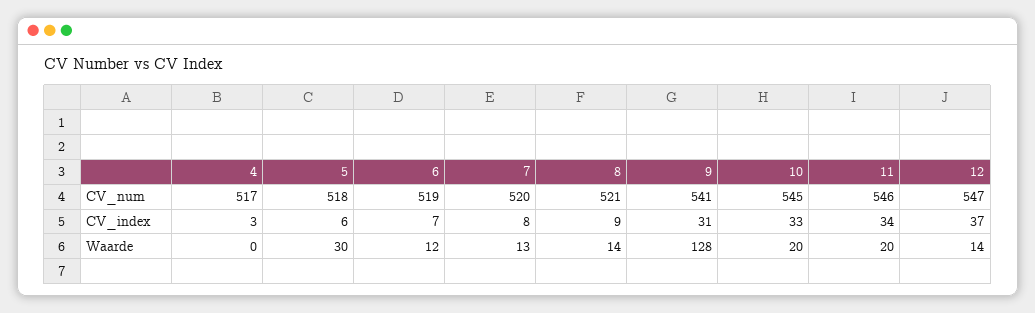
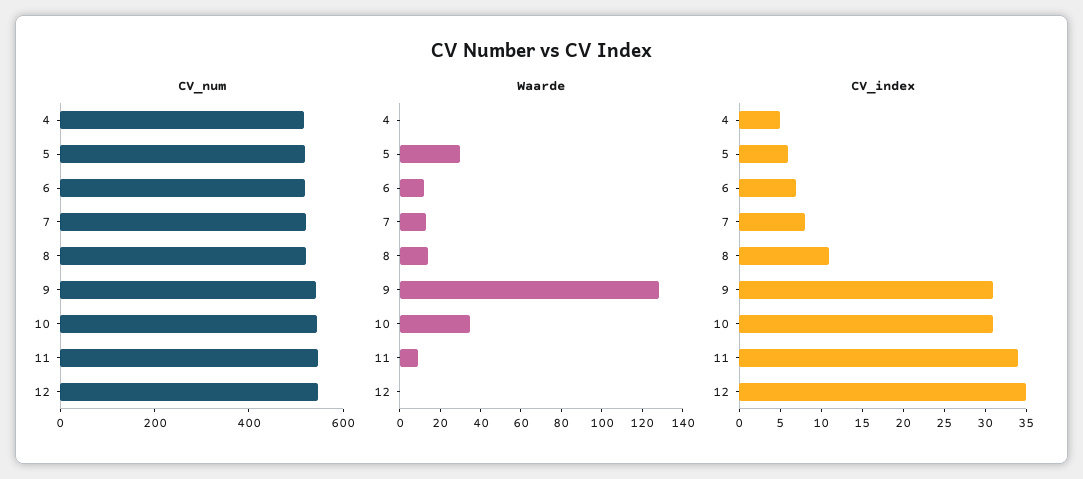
CV_index, 4: 3 -> 5
CV_index, 8: 9 -> 11
CV_index, 10: 33 -> 31
CV_index, 12: 37 -> 35
Waarde, 10: 20 -> 35
Waarde, 11: 20 -> 10
Waarde, 12: 14 -> 0

